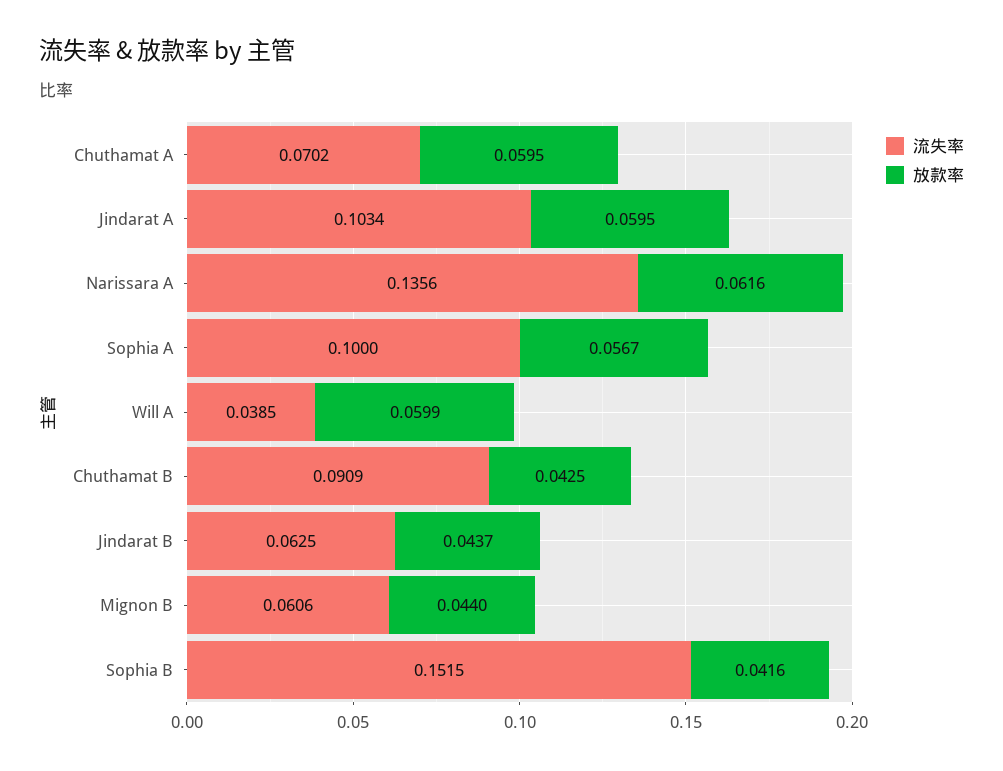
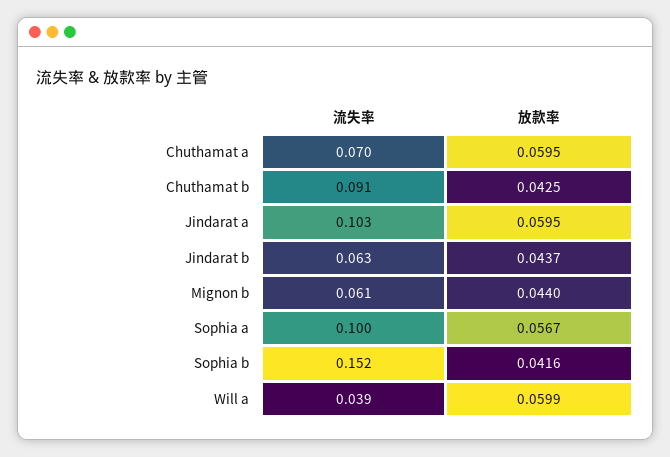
流失率, Narissara A: 0.1356 -> none
放款率, Narissara A: 0.0616 -> none

